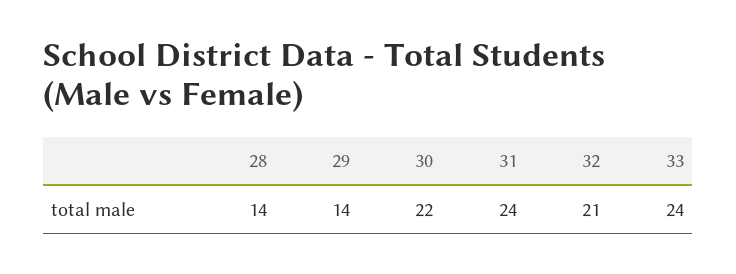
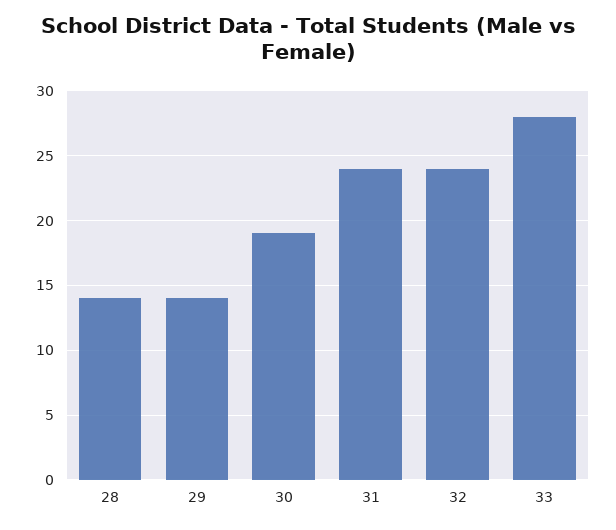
30: 22 -> 19
32: 21 -> 24
33: 24 -> 28

